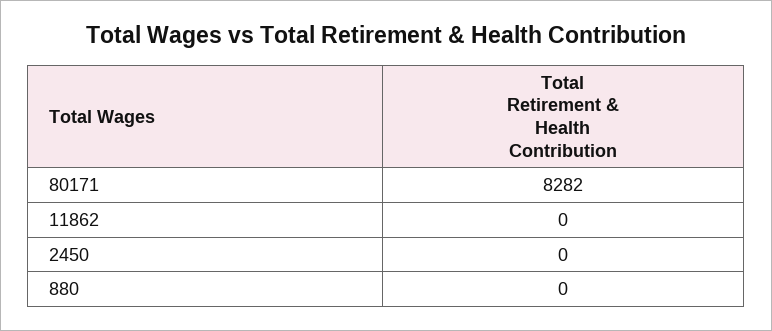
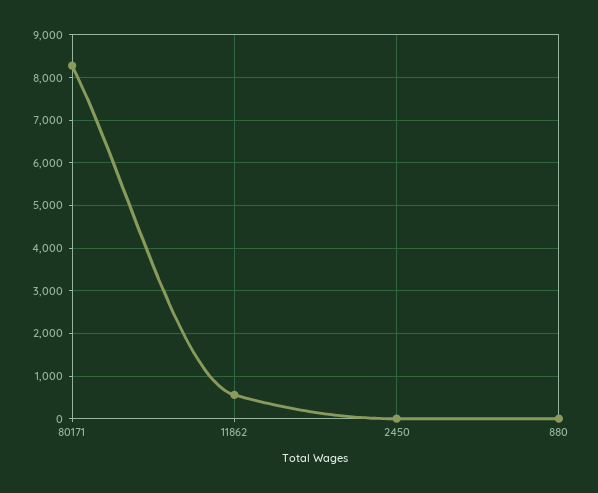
11862: 0 -> 600

